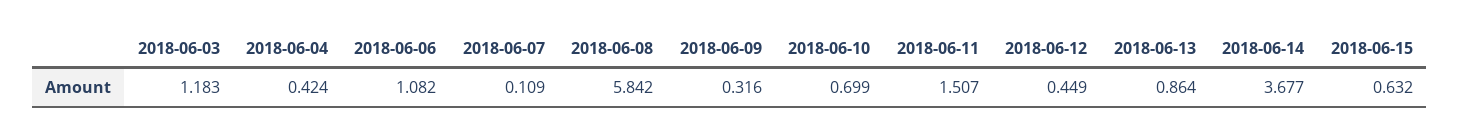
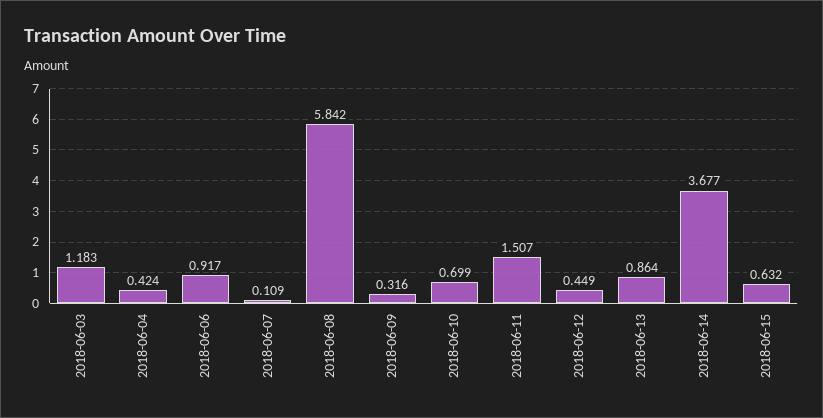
2018-06-06: 1.082 -> 0.917

